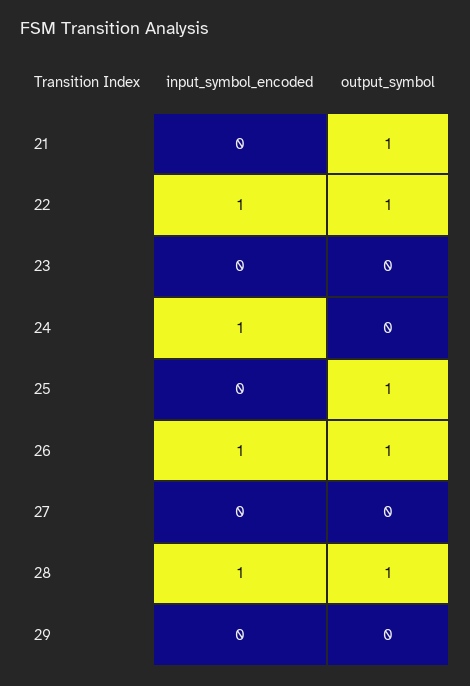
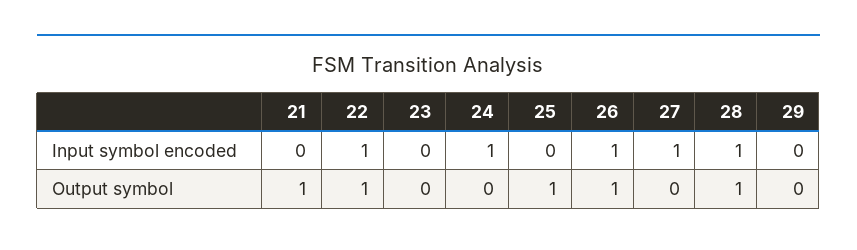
input_symbol_encoded, 27: 0 -> 1

